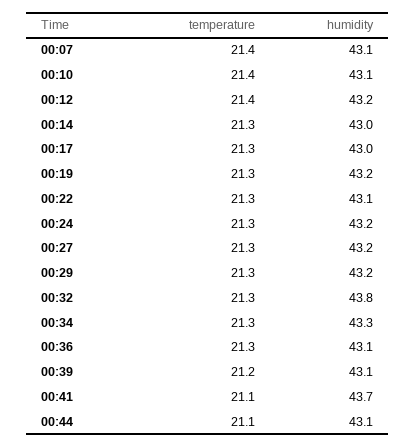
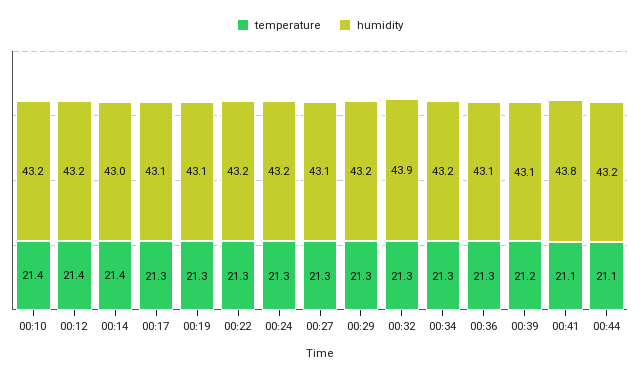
temperature, 00:07: 21.4 -> none
humidity, 00:07: 43.1 -> none
humidity, 00:10: 43.1 -> 43.2
temperature, 00:14: 21.3 -> 21.4
humidity, 00:17: 43 -> 43.1
humidity, 00:19: 43.2 -> 43.1
humidity, 00:22: 43.1 -> 43.2
humidity, 00:27: 43.2 -> 43.1
humidity, 00:32: 43.8 -> 43.9
humidity, 00:34: 43.3 -> 43.2
humidity, 00:41: 43.7 -> 43.8
humidity, 00:44: 43.1 -> 43.2

